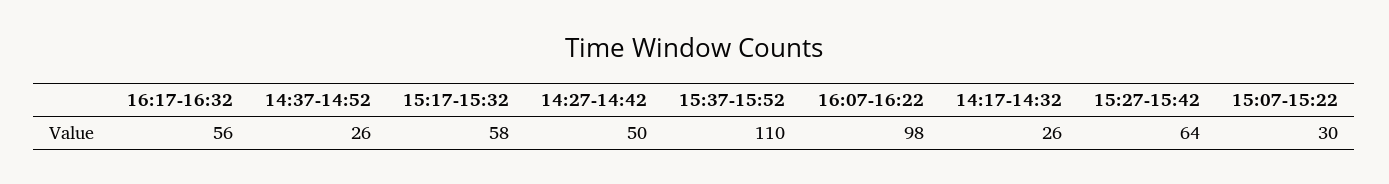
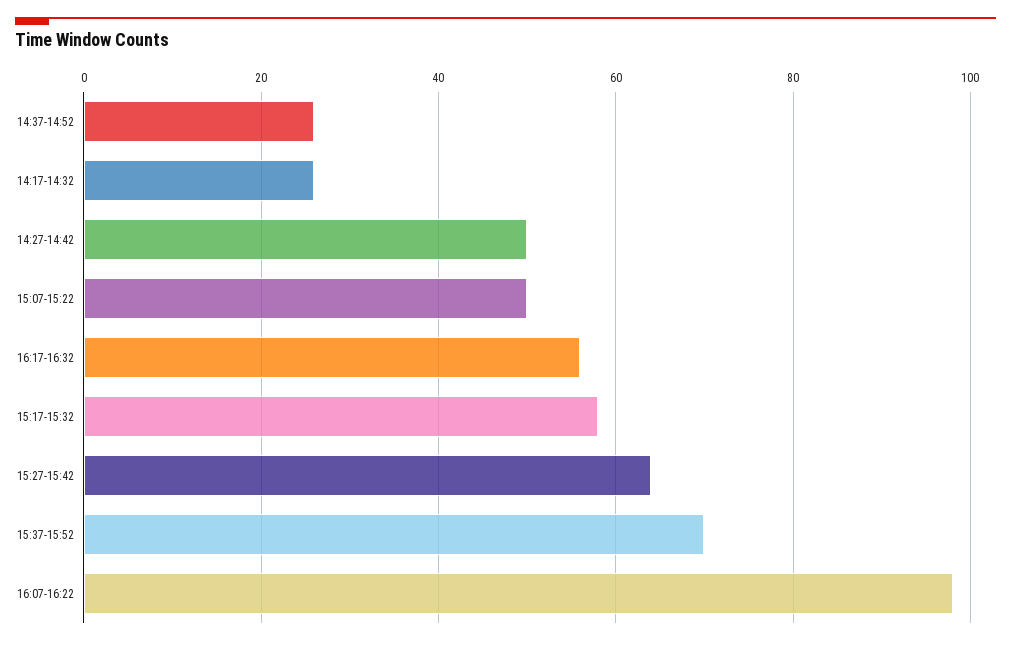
15:37-15:52: 110 -> 70
15:07-15:22: 30 -> 50

